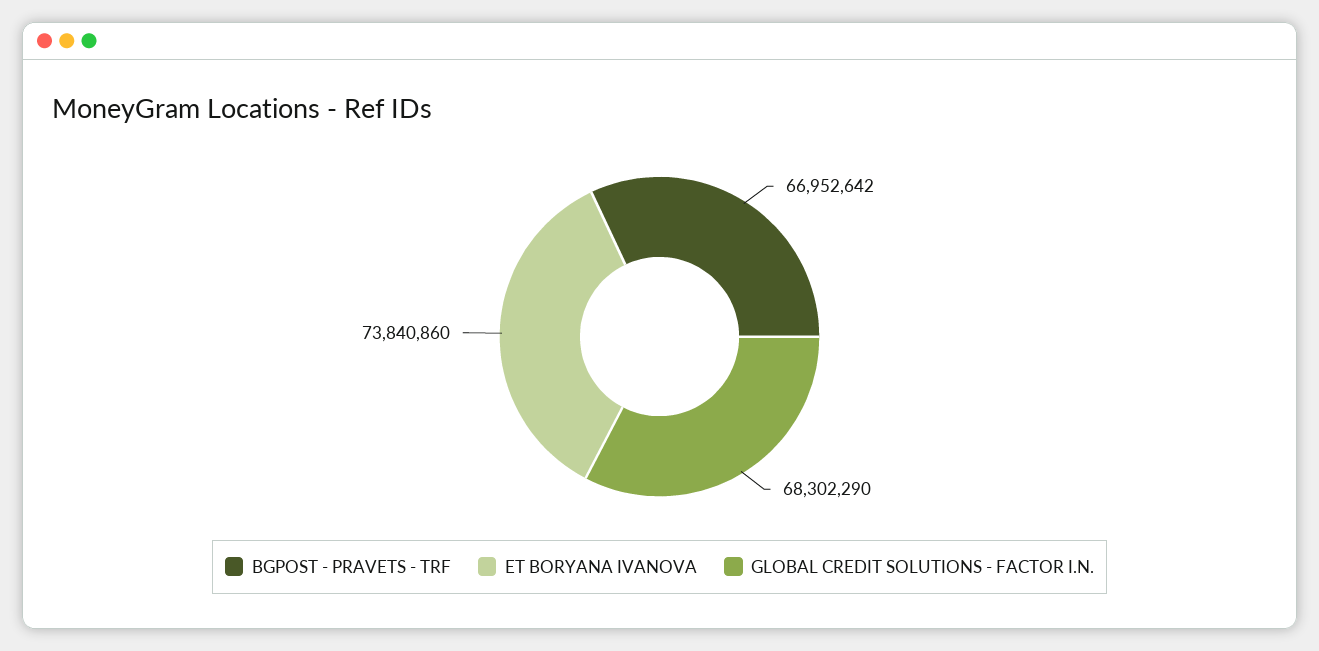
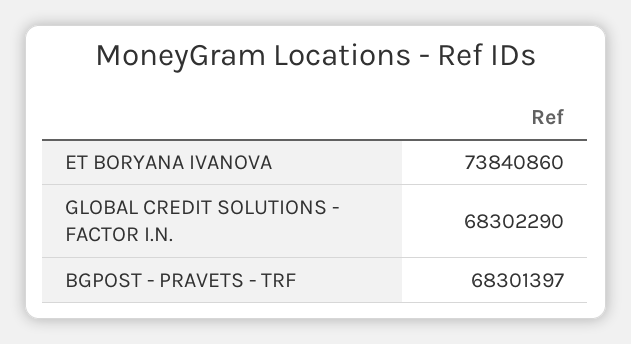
BGPOST - PRAVETS - TRF: 66952642 -> 68301397

